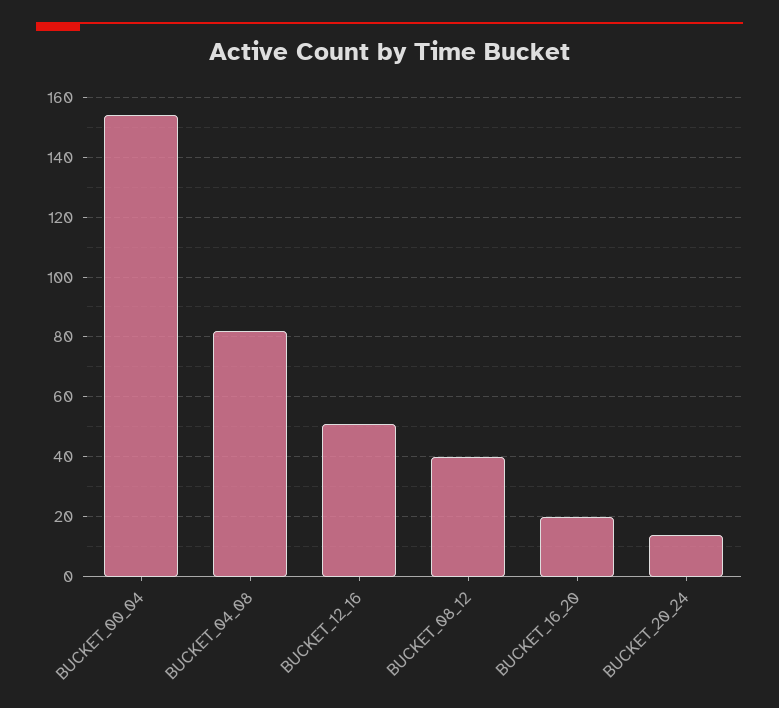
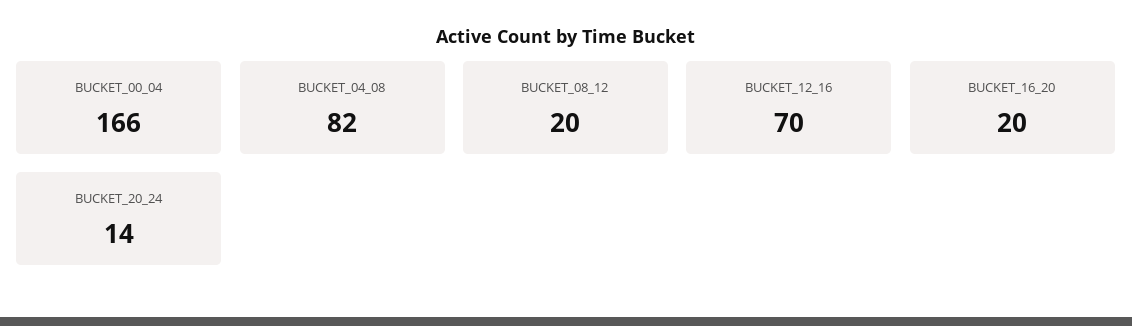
BUCKET_00_04: 155 -> 166
BUCKET_12_16: 50 -> 70
BUCKET_08_12: 40 -> 20

